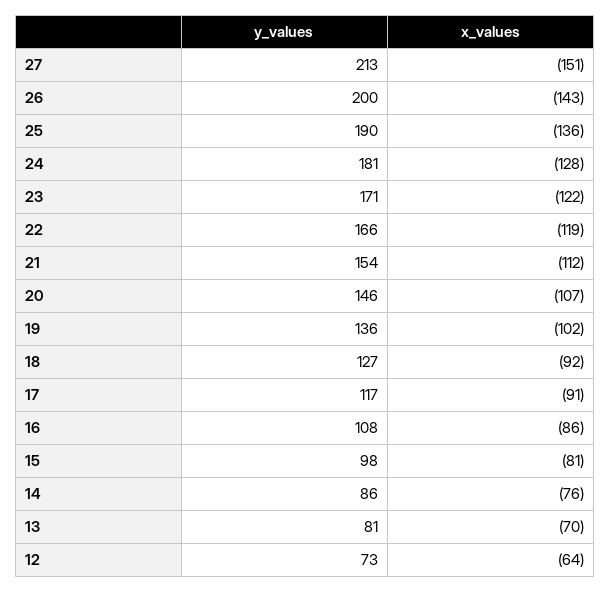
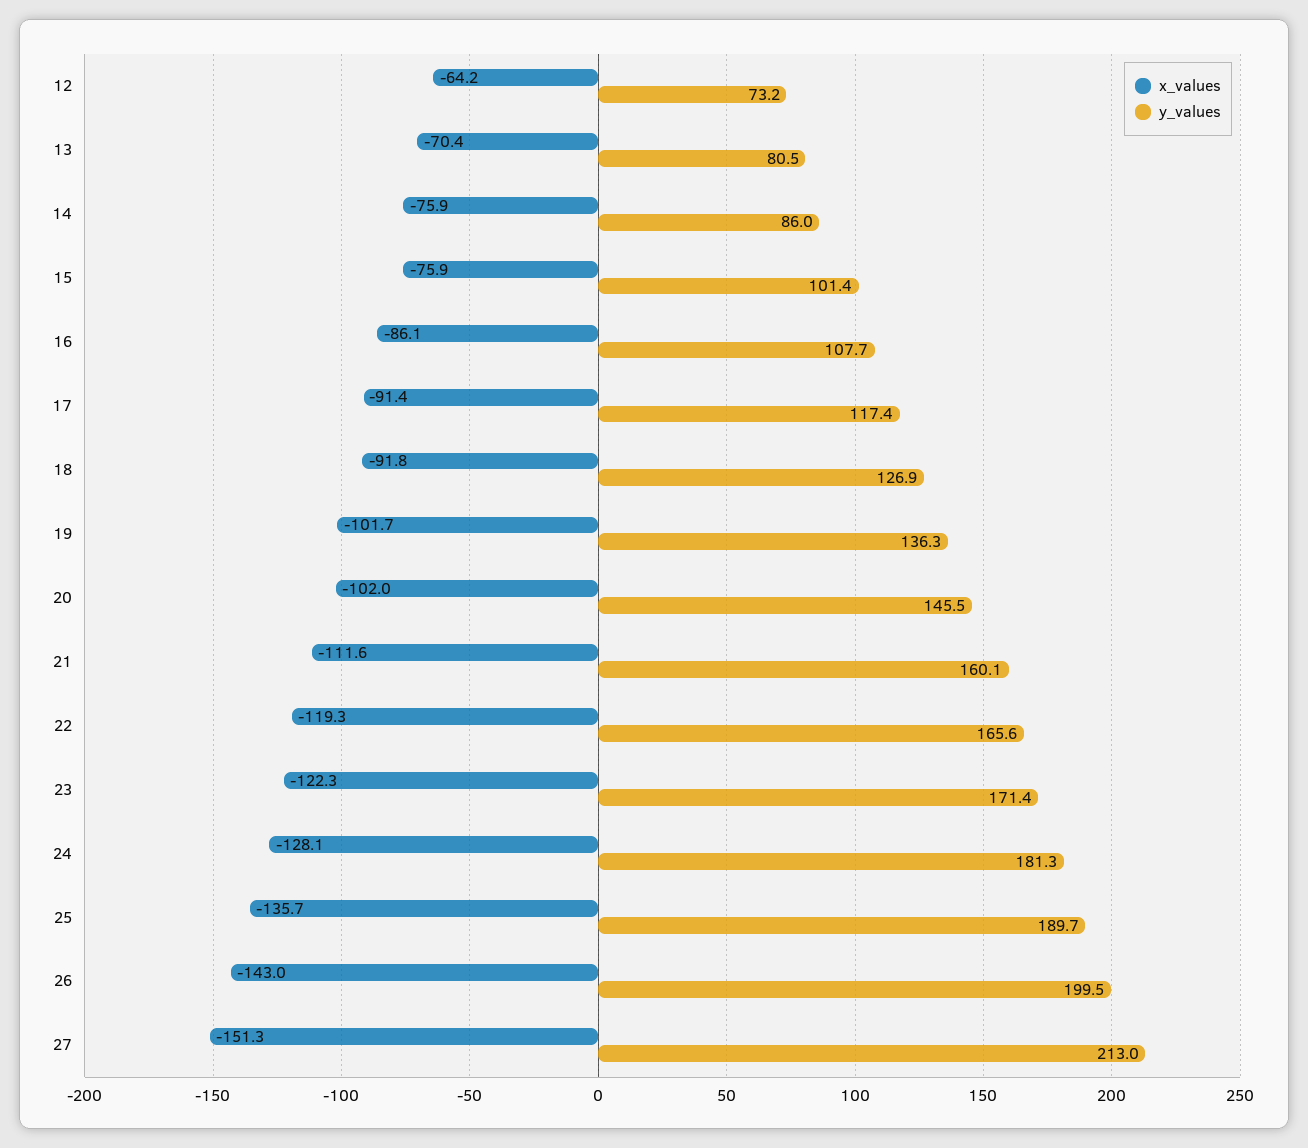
y_values, 21: 154 -> 160.1
x_values, 20: -107 -> -102
y_values, 15: 98 -> 101.4
x_values, 15: -81 -> -75.9

